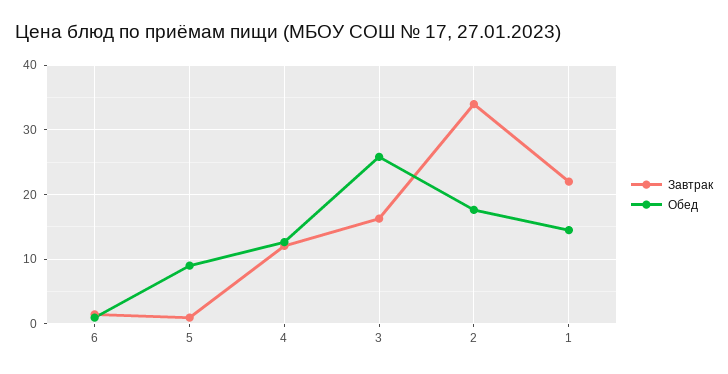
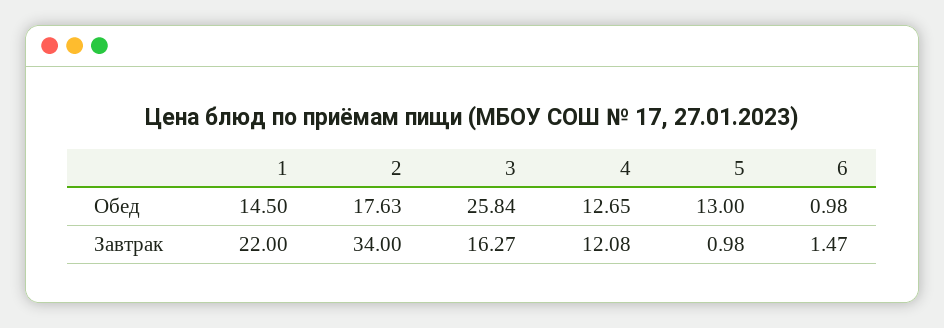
Обед, 5: 9 -> 13

